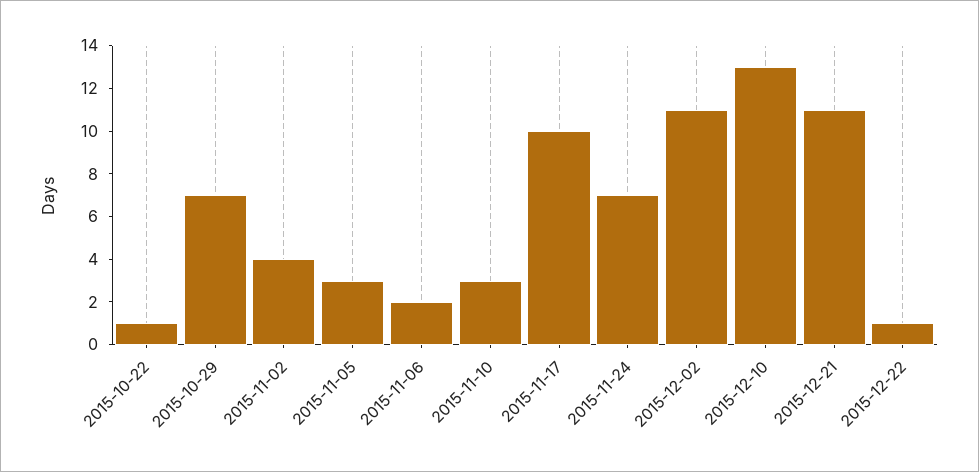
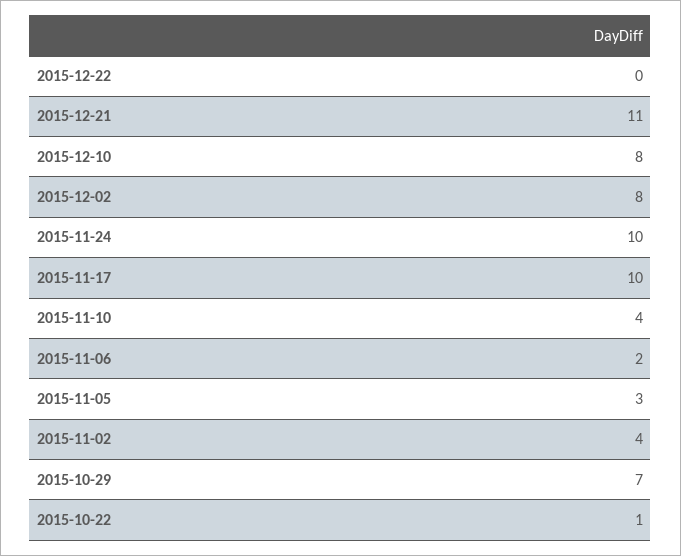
2015-11-10: 3 -> 4
2015-11-24: 7 -> 10
2015-12-02: 11 -> 8
2015-12-10: 13 -> 8
2015-12-22: 1 -> 0

